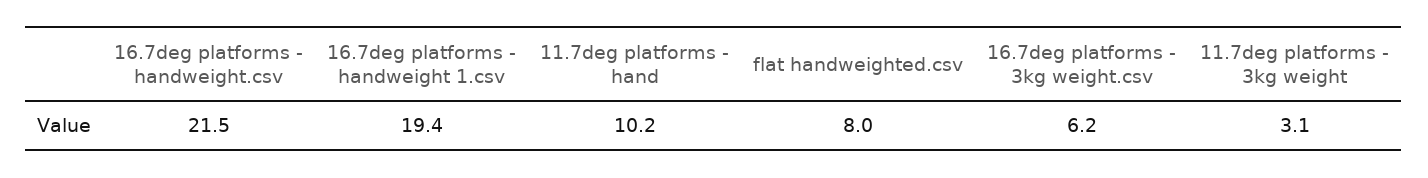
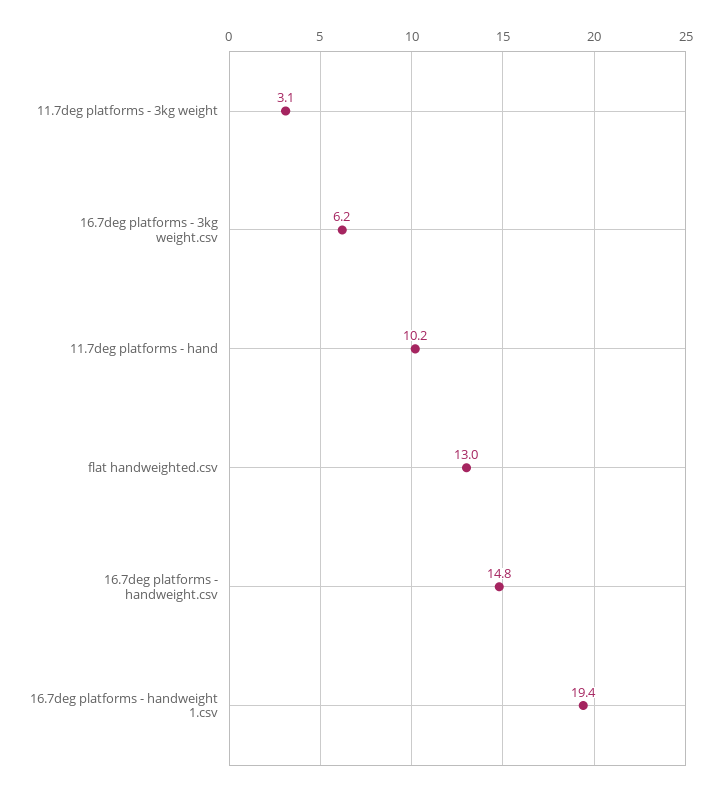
16.7deg platforms - handweight.csv: 21.5 -> 14.8
flat handweighted.csv: 8 -> 13

